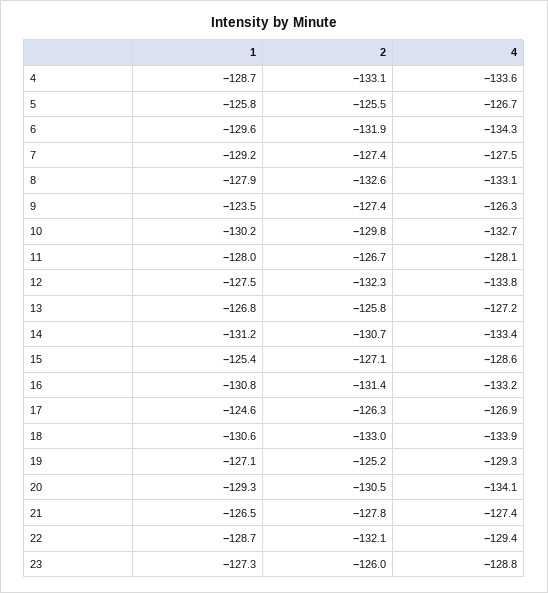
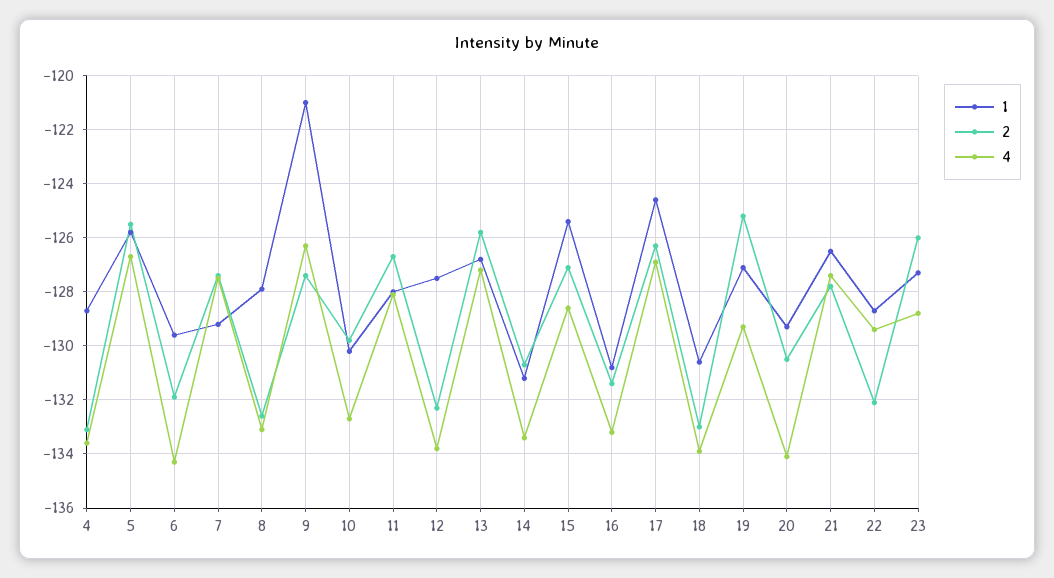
1, 9: -123.5 -> -121

